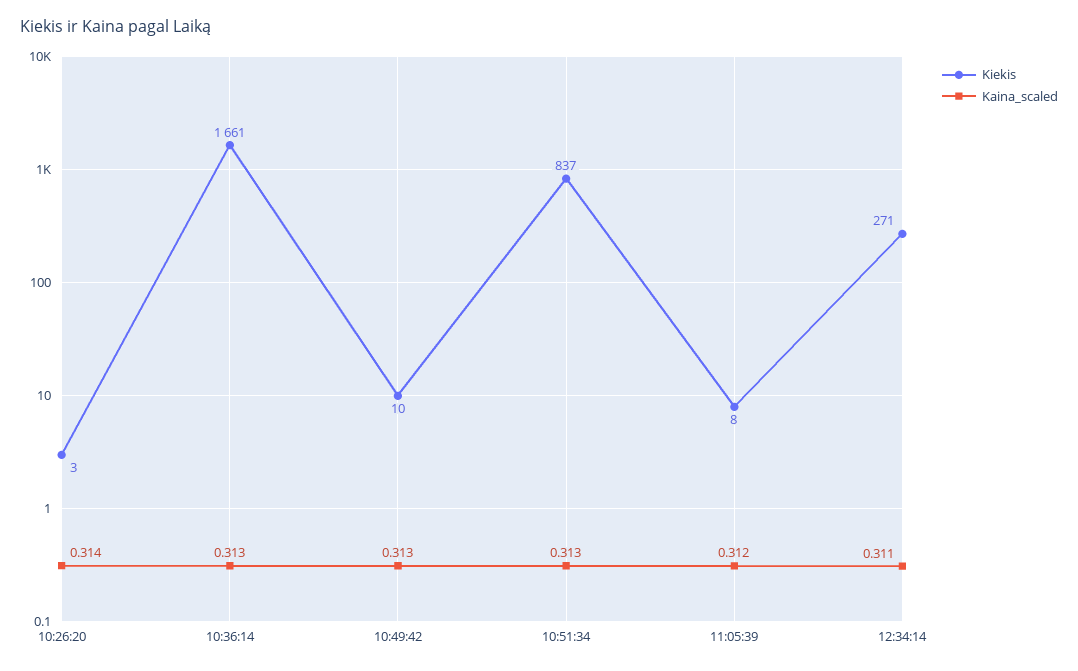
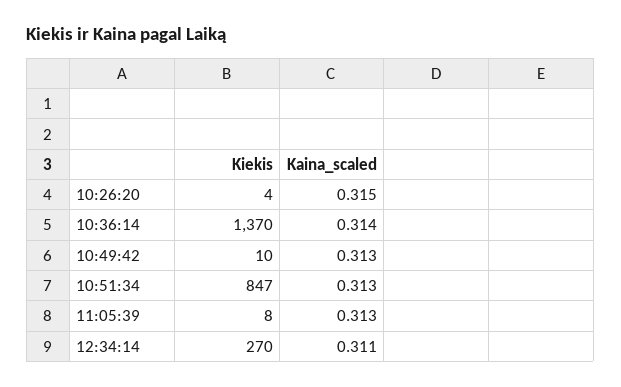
Kiekis, 10:26:20: 3 -> 4
Kaina_scaled, 10:26:20: 0.314 -> 0.315
Kiekis, 10:36:14: 1661 -> 1370
Kaina_scaled, 10:36:14: 0.313 -> 0.314
Kiekis, 10:51:34: 837 -> 847
Kaina_scaled, 11:05:39: 0.312 -> 0.313
Kiekis, 12:34:14: 271 -> 270

